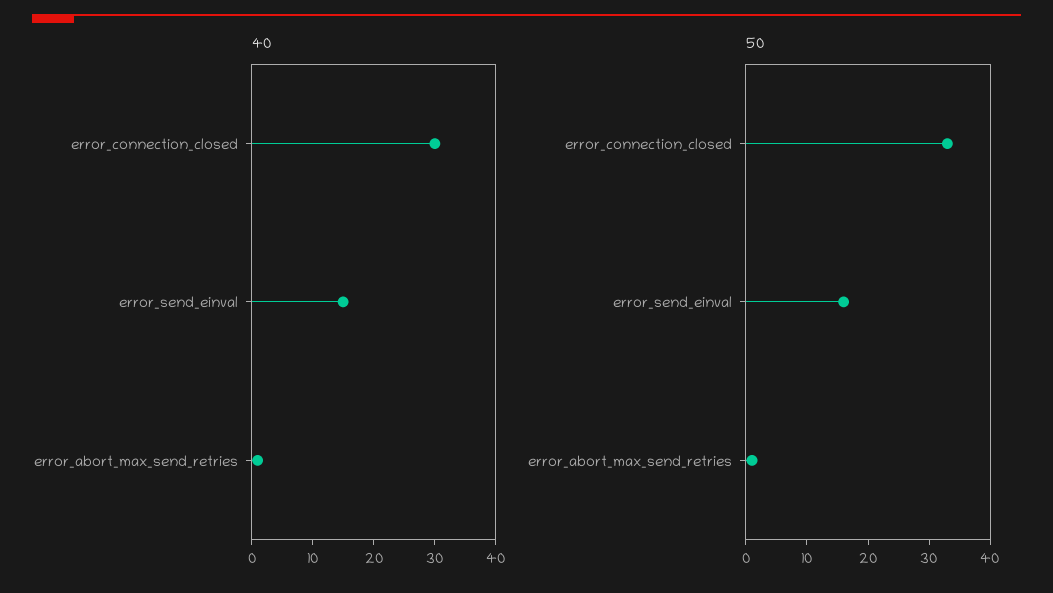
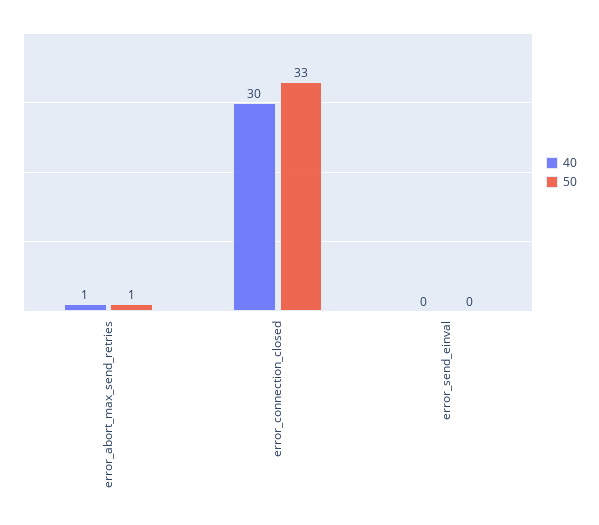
40, error_send_einval: 15 -> 0
50, error_send_einval: 15 -> 0

